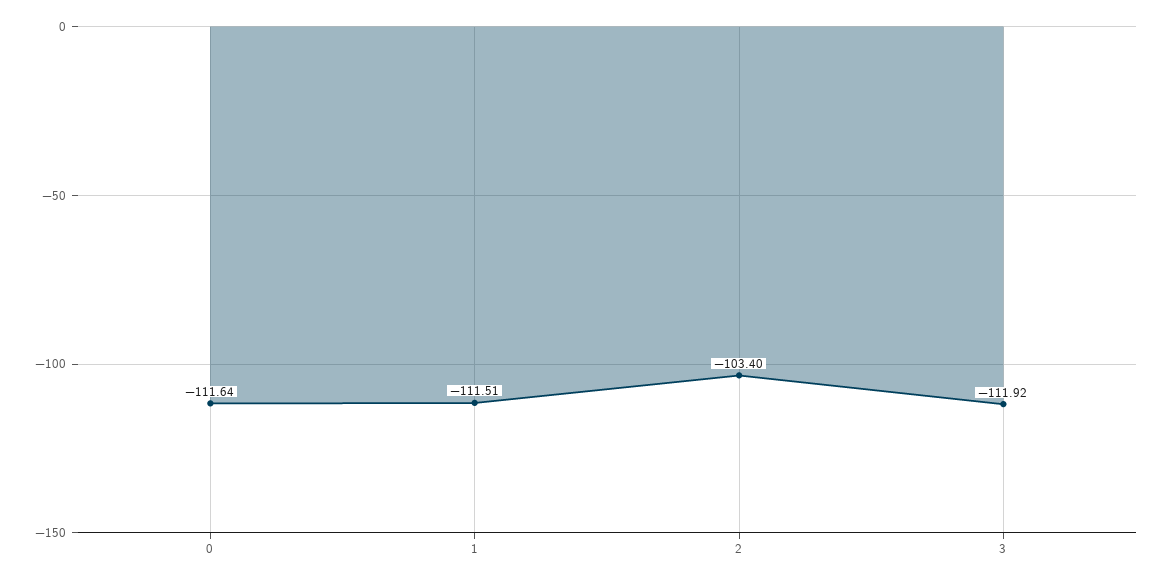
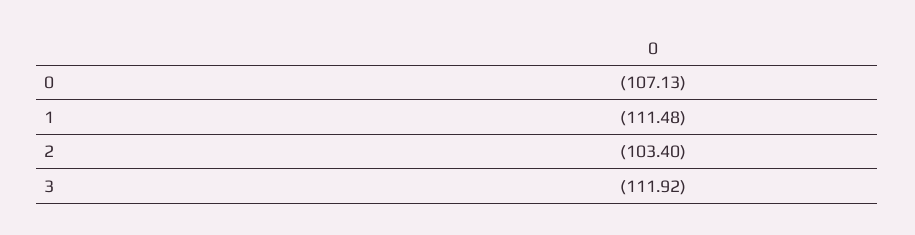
0: -111.64 -> -107.13
1: -111.51 -> -111.48

